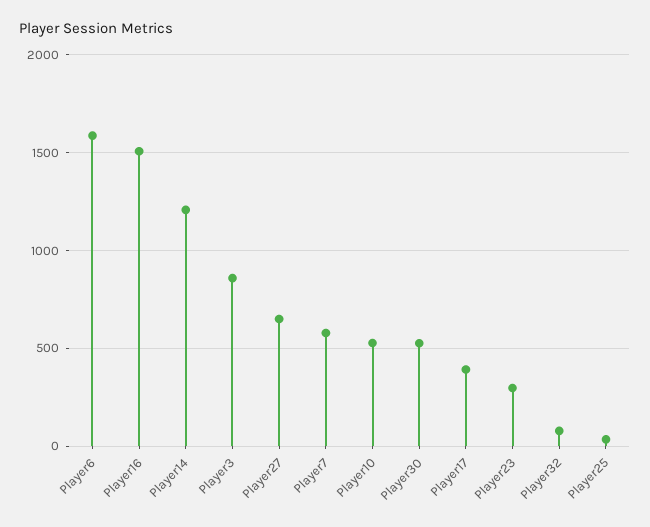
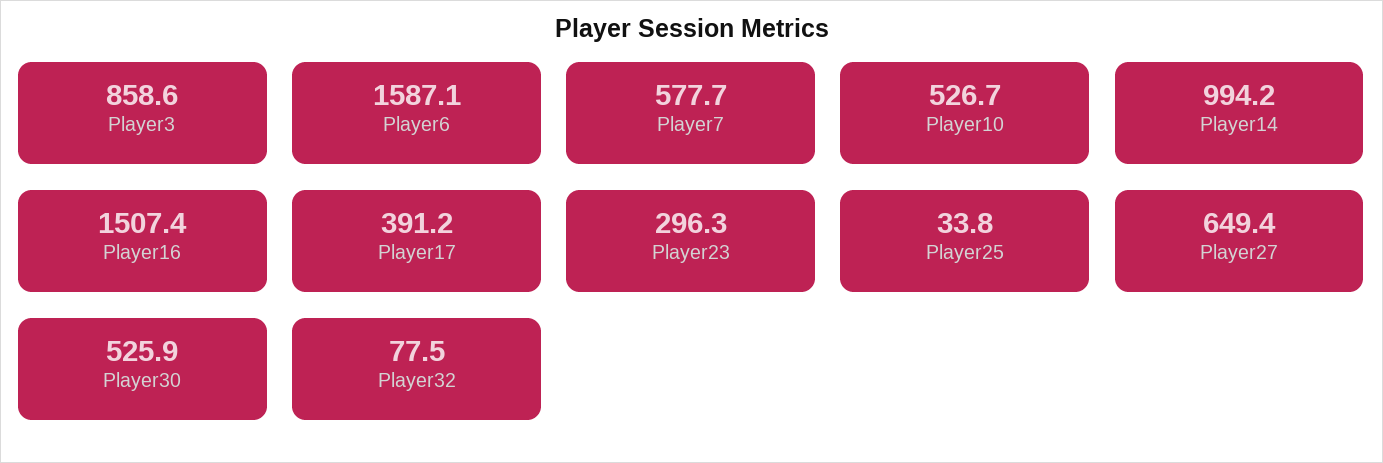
Player14: 1200 -> 994.2

